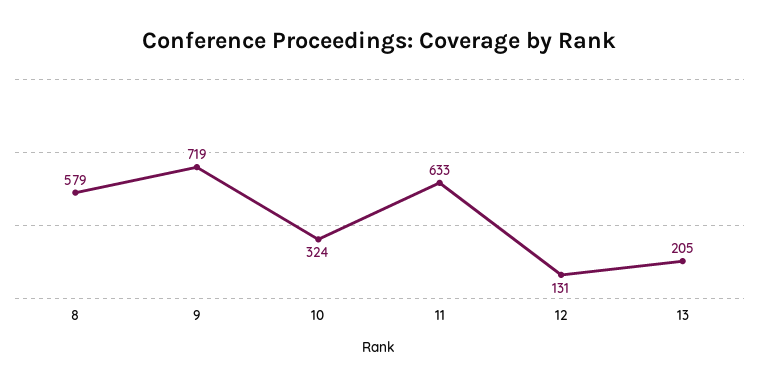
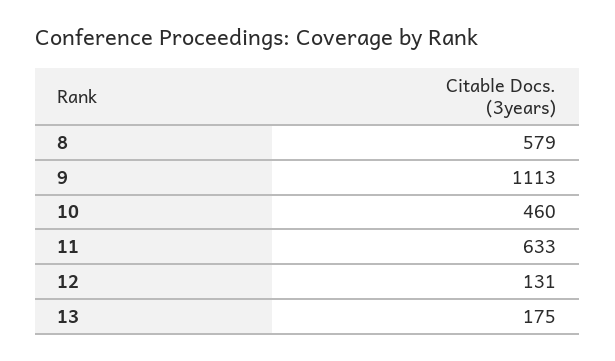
9: 719 -> 1113
10: 324 -> 460
13: 205 -> 175

